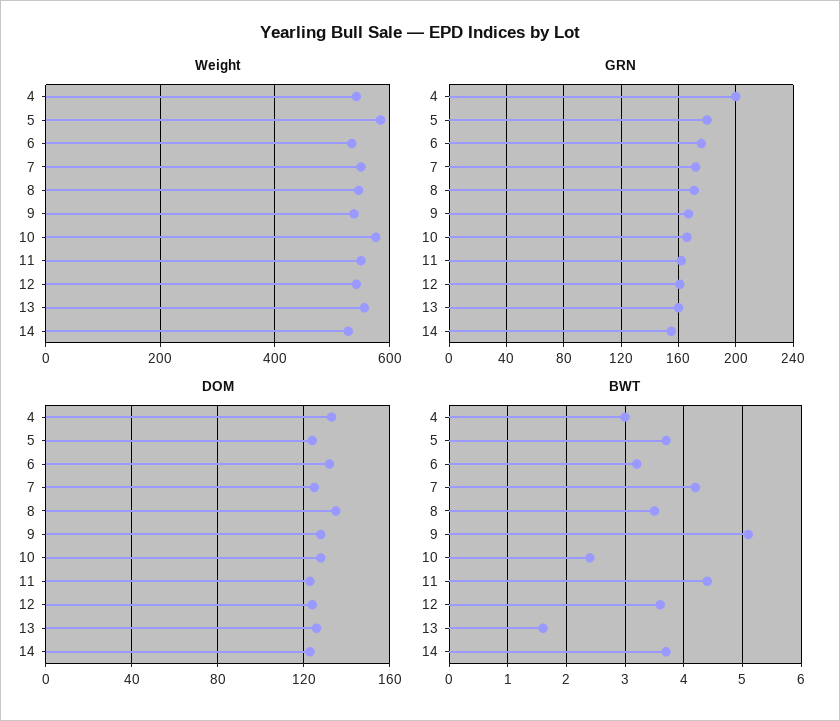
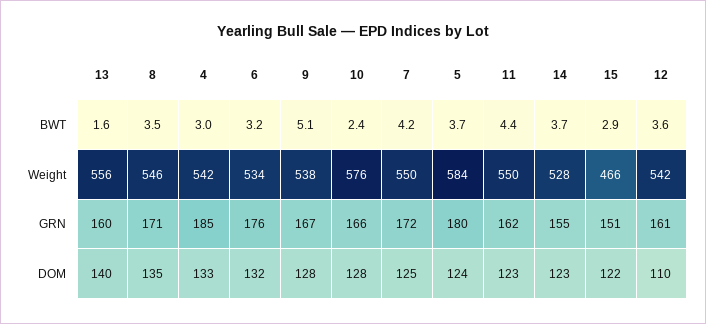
GRN, 4: 200 -> 185
DOM, 12: 125 -> 110
DOM, 13: 125 -> 140
BWT, 15: none -> 2.9
Weight, 15: none -> 466
GRN, 15: none -> 151
DOM, 15: none -> 122

